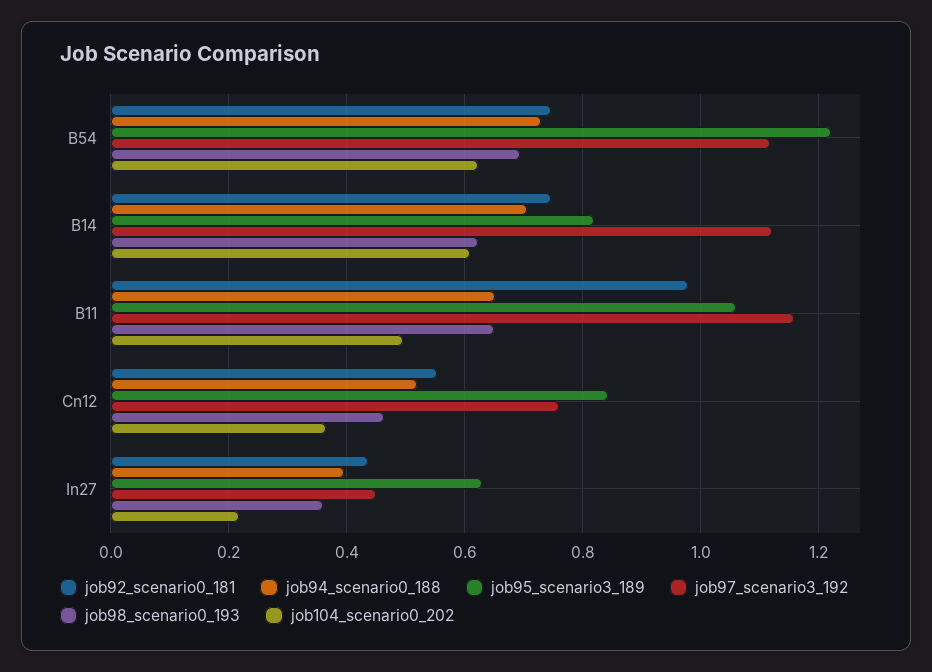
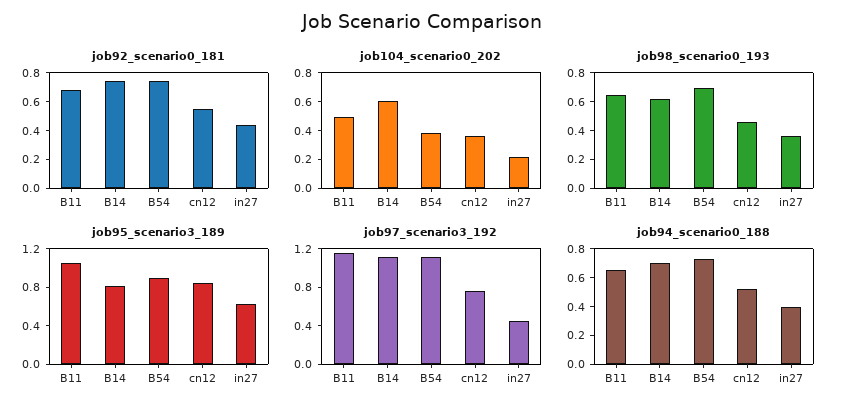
job95_scenario3_189, B54: 1.22 -> 0.9
job104_scenario0_202, B54: 0.62 -> 0.4
job92_scenario0_181, B11: 0.98 -> 0.7

